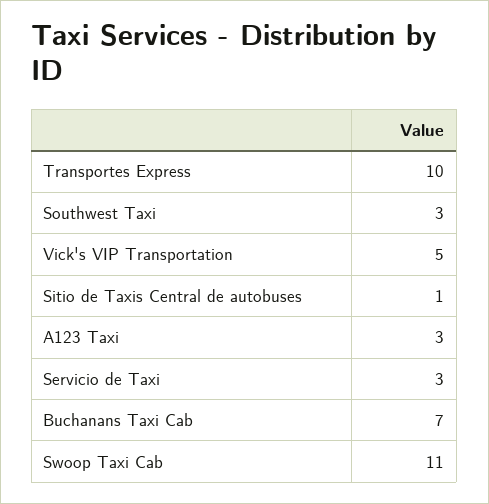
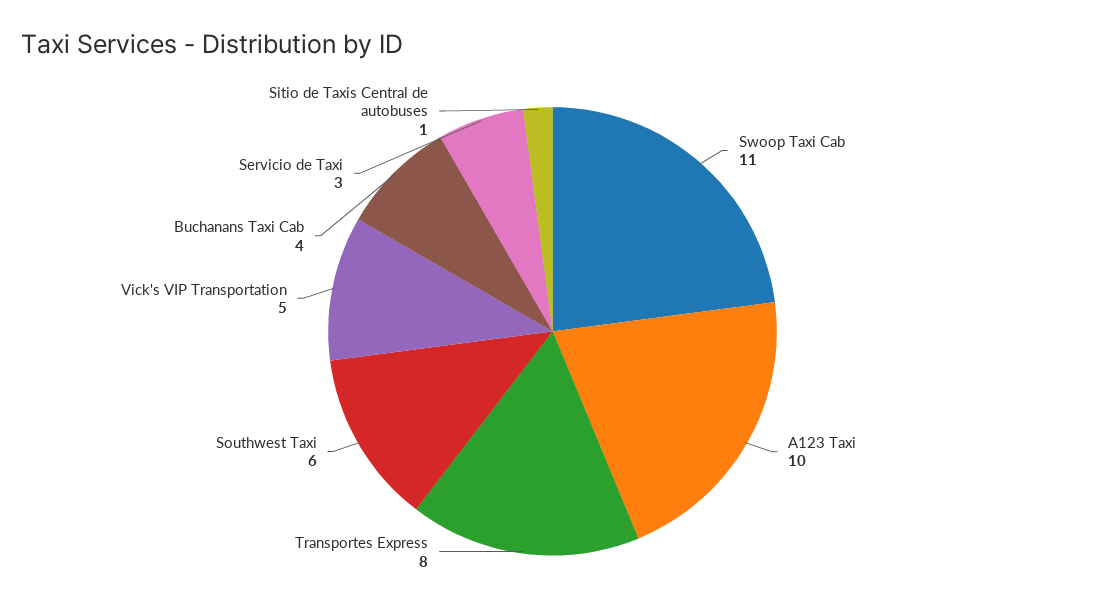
Transportes Express: 10 -> 8
Southwest Taxi: 3 -> 6
A123 Taxi: 3 -> 10
Buchanans Taxi Cab: 7 -> 4

